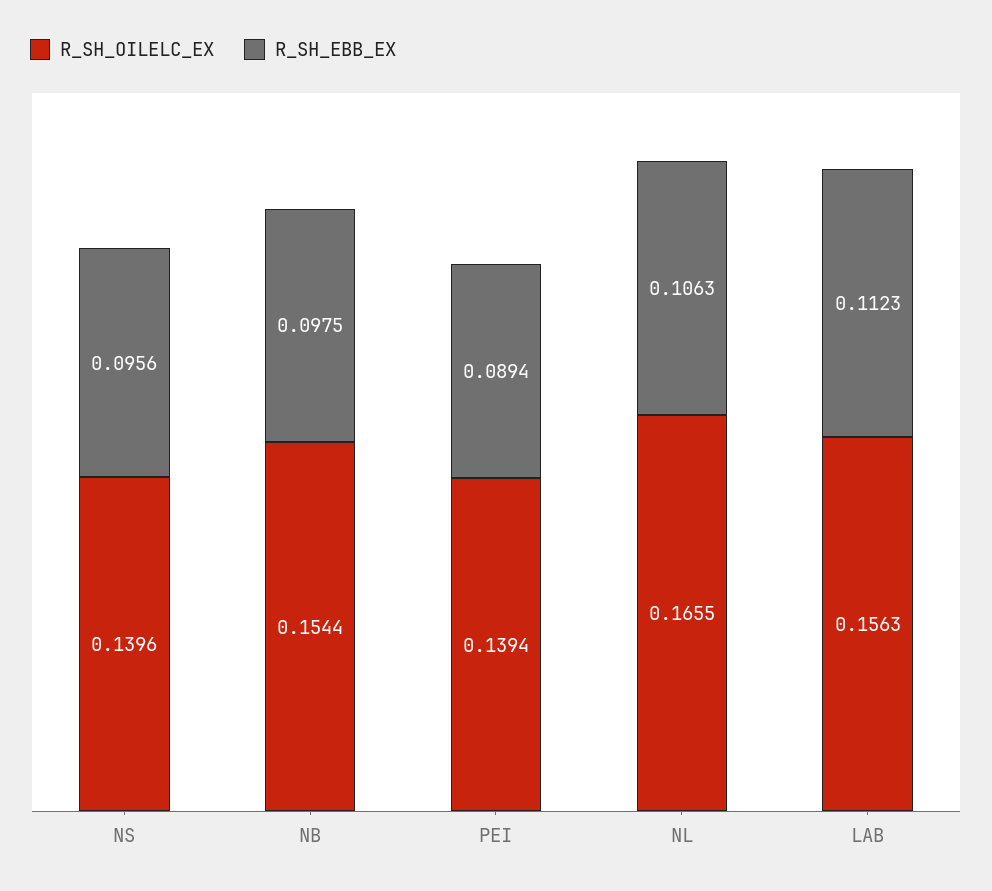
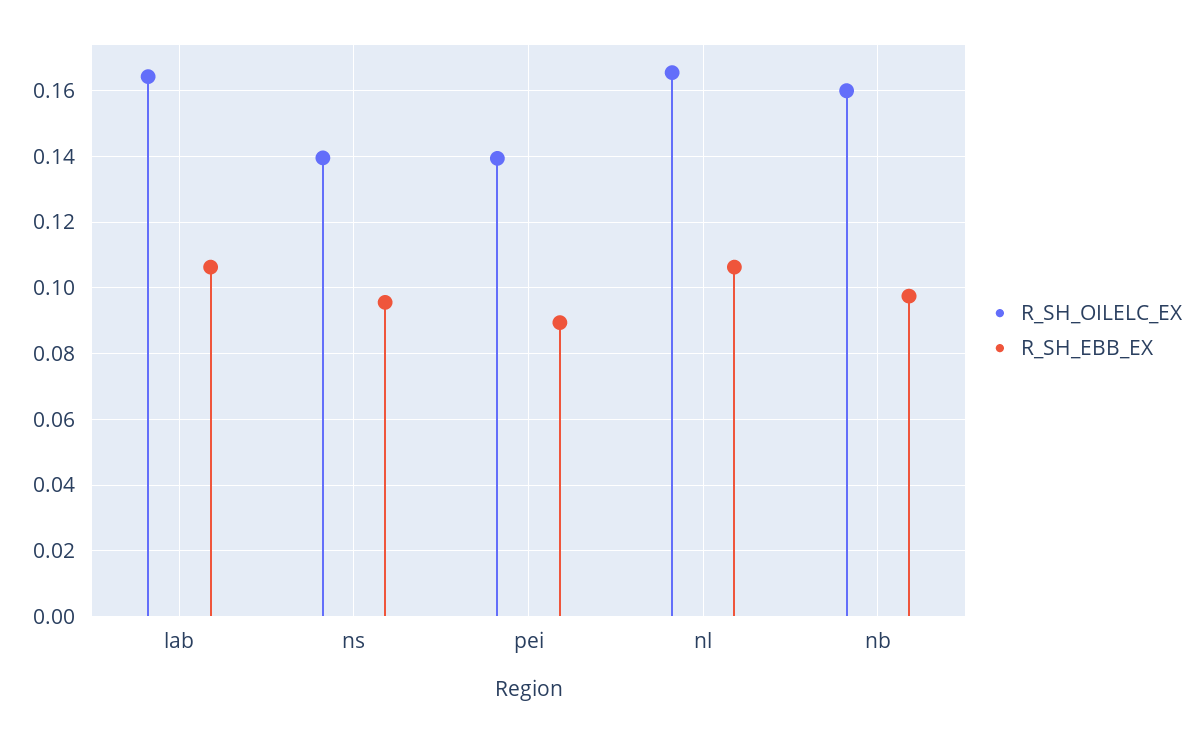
R_SH_OILELC_EX, NB: 0.1544 -> 0.16
R_SH_OILELC_EX, LAB: 0.1563 -> 0.164
R_SH_EBB_EX, LAB: 0.1123 -> 0.106

